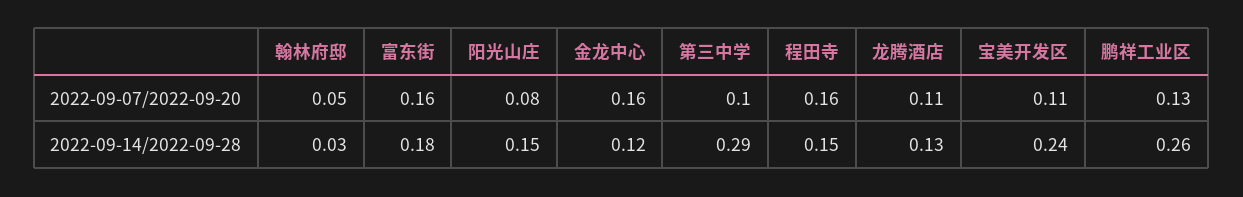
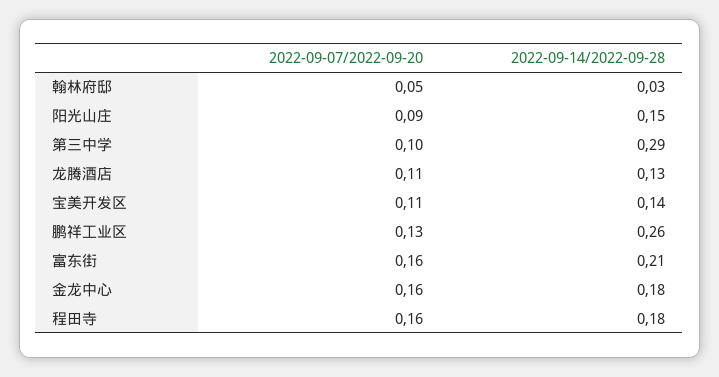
阳光山庄, 2022-09-07/2022-09-20: 0.08 -> 0.09
富东街, 2022-09-14/2022-09-28: 0.18 -> 0.21
金龙中心, 2022-09-14/2022-09-28: 0.12 -> 0.18
程田寺, 2022-09-14/2022-09-28: 0.15 -> 0.18
宝美开发区, 2022-09-14/2022-09-28: 0.24 -> 0.14

